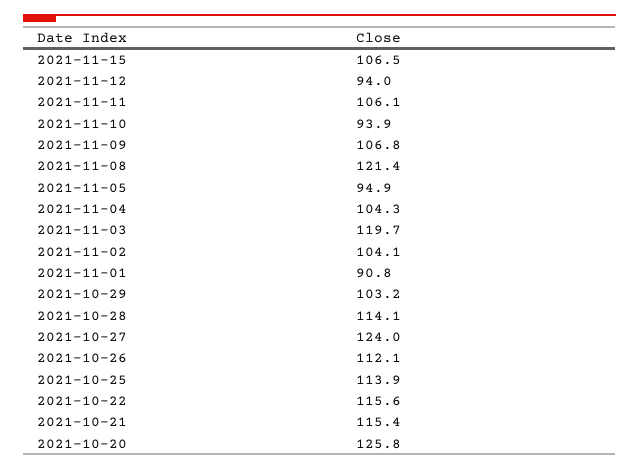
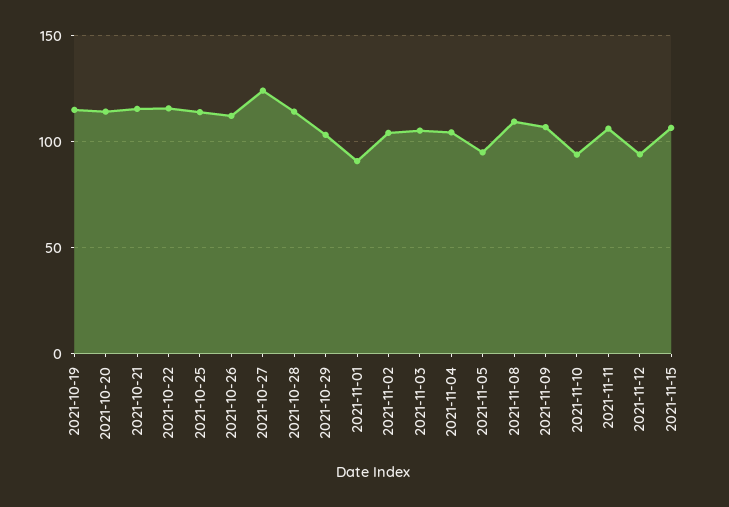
2021-11-08: 121.4 -> 110
2021-11-03: 119.7 -> 105
2021-10-20: 125.8 -> 115
2021-10-19: none -> 115

